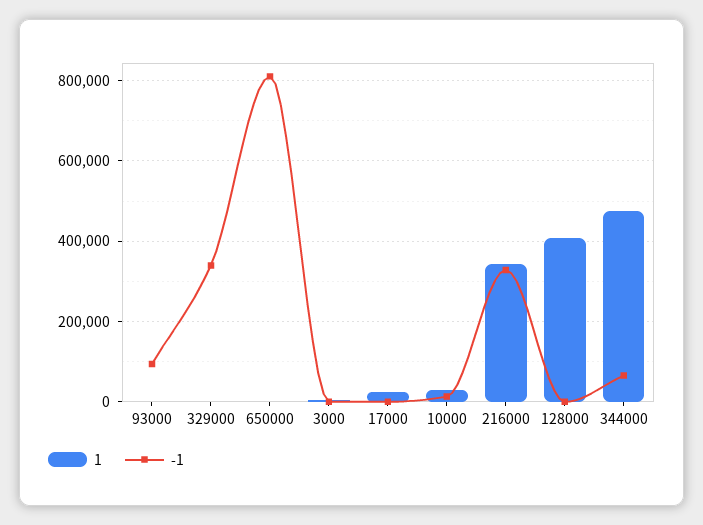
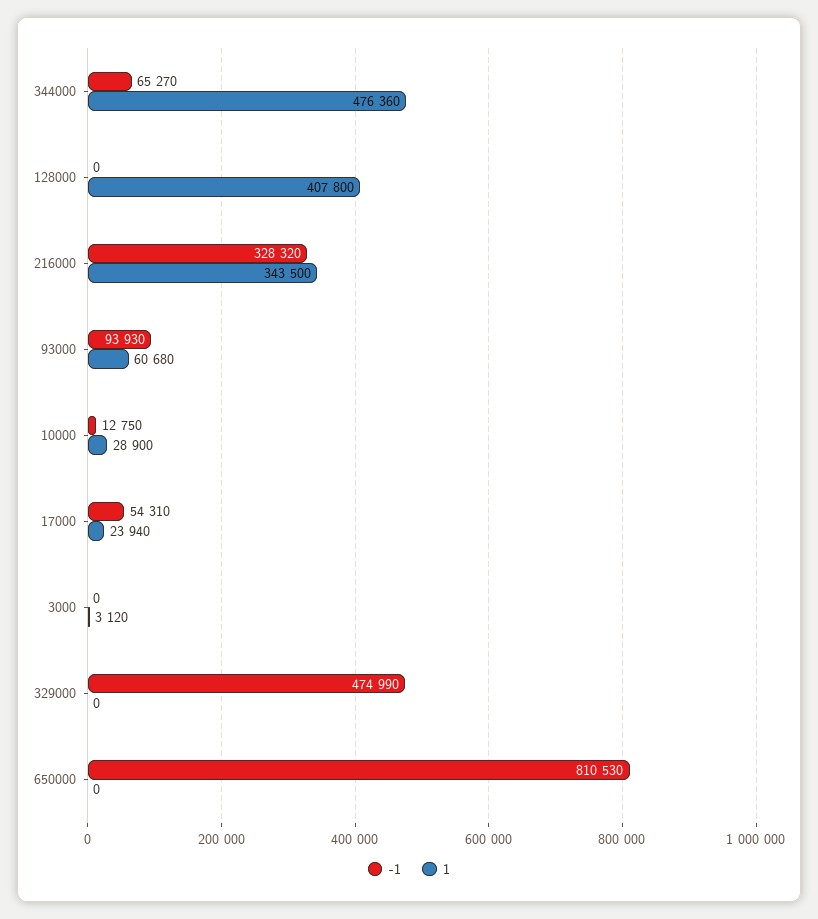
1, 93000: 0 -> 60680
-1, 329000: 340000 -> 474990
-1, 17000: 0 -> 54310

